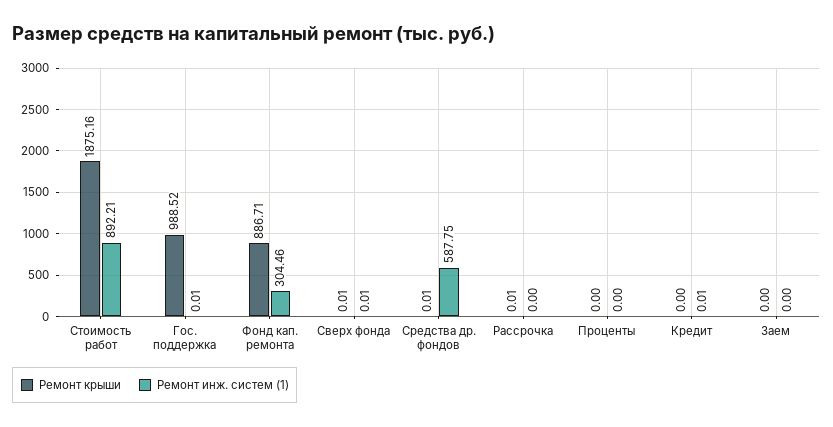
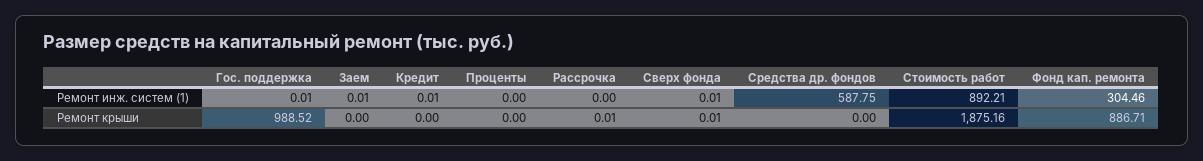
Ремонт крыши, Средства др. фондов: 0.01 -> 0
Ремонт инж. систем (1), Заем: 0 -> 0.01

